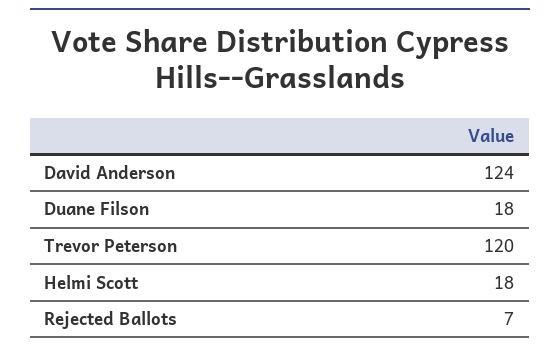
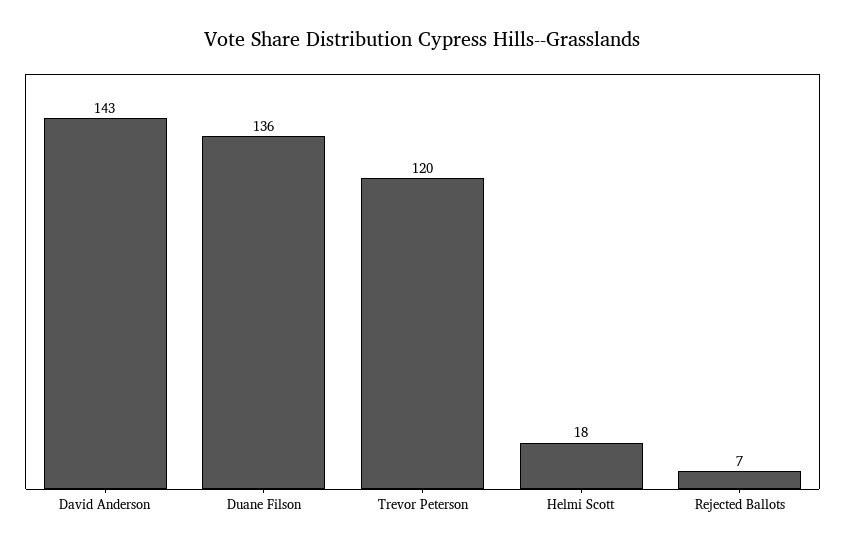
David Anderson: 124 -> 143
Duane Filson: 18 -> 136

